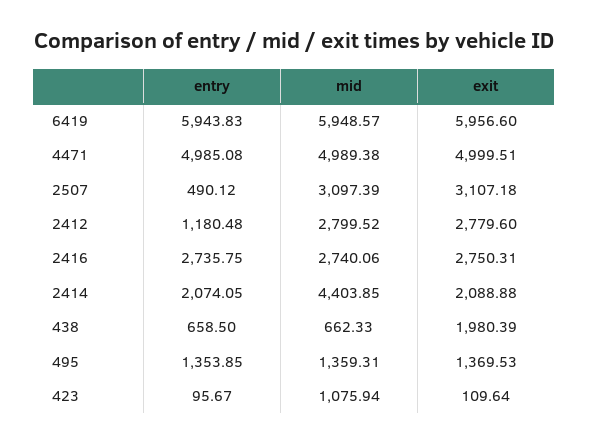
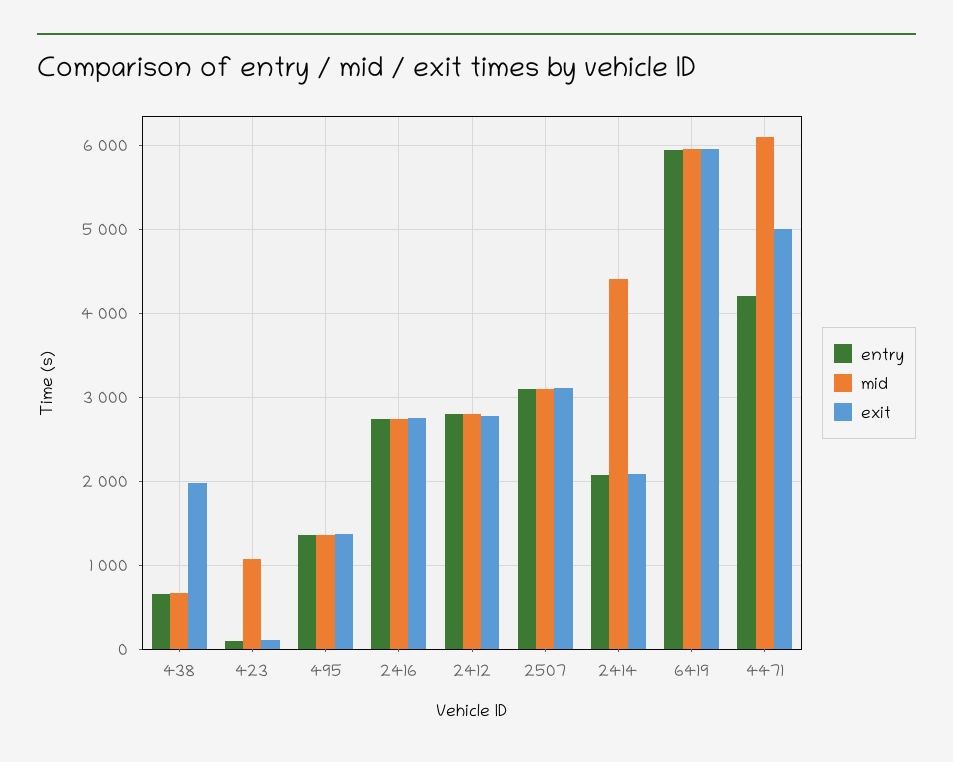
entry, 4471: 4985.08 -> 4200
mid, 4471: 4989.38 -> 6100
entry, 2507: 490.12 -> 3100
entry, 2412: 1180.48 -> 2800

